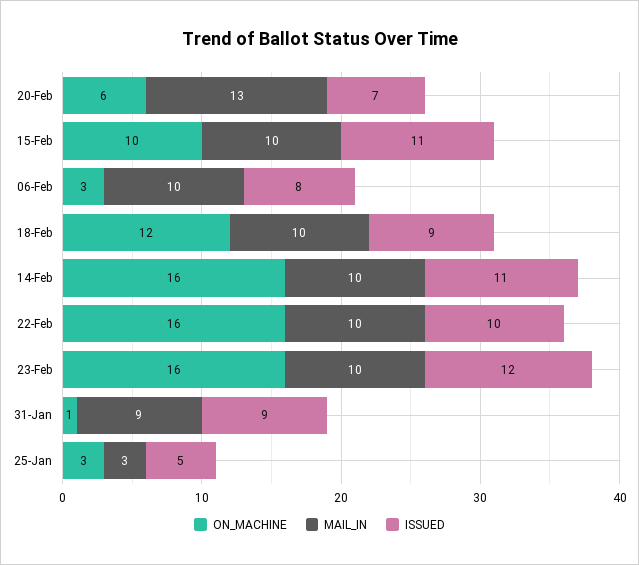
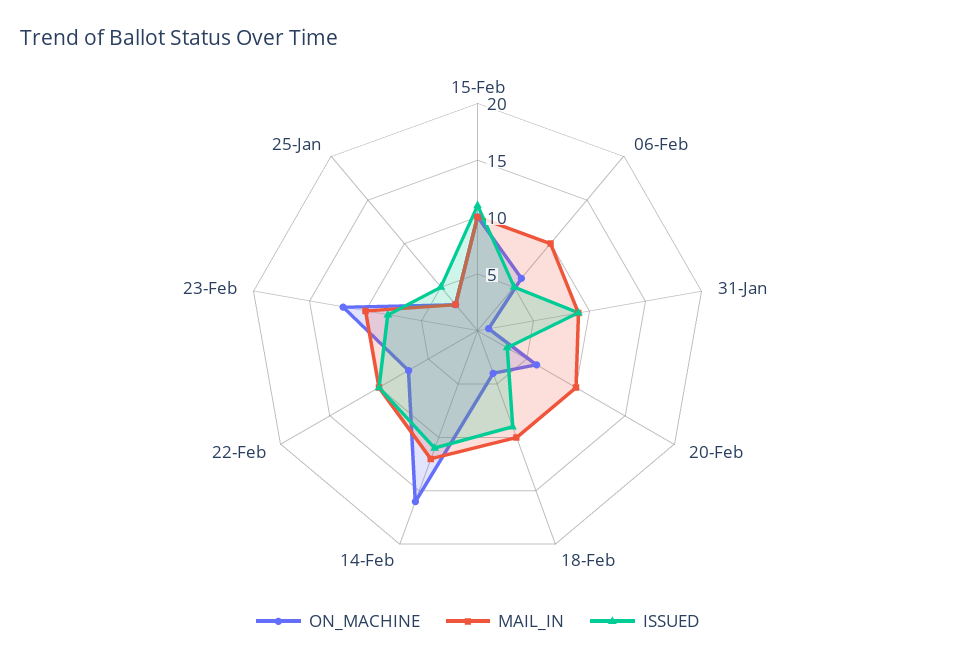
MAIL_IN, 20-Feb: 13 -> 10
ISSUED, 20-Feb: 7 -> 3
ON_MACHINE, 06-Feb: 3 -> 6
ISSUED, 06-Feb: 8 -> 5
ON_MACHINE, 18-Feb: 12 -> 4
MAIL_IN, 14-Feb: 10 -> 12
ON_MACHINE, 22-Feb: 16 -> 7
ON_MACHINE, 23-Feb: 16 -> 12
ISSUED, 23-Feb: 12 -> 8

